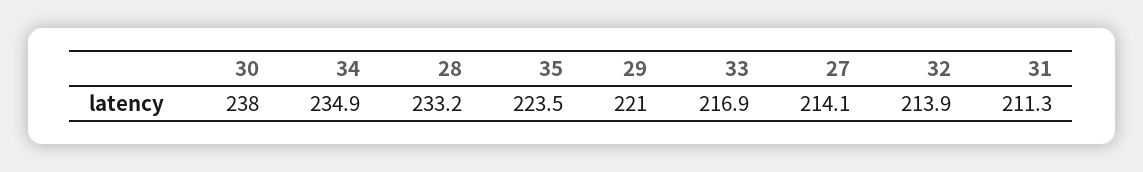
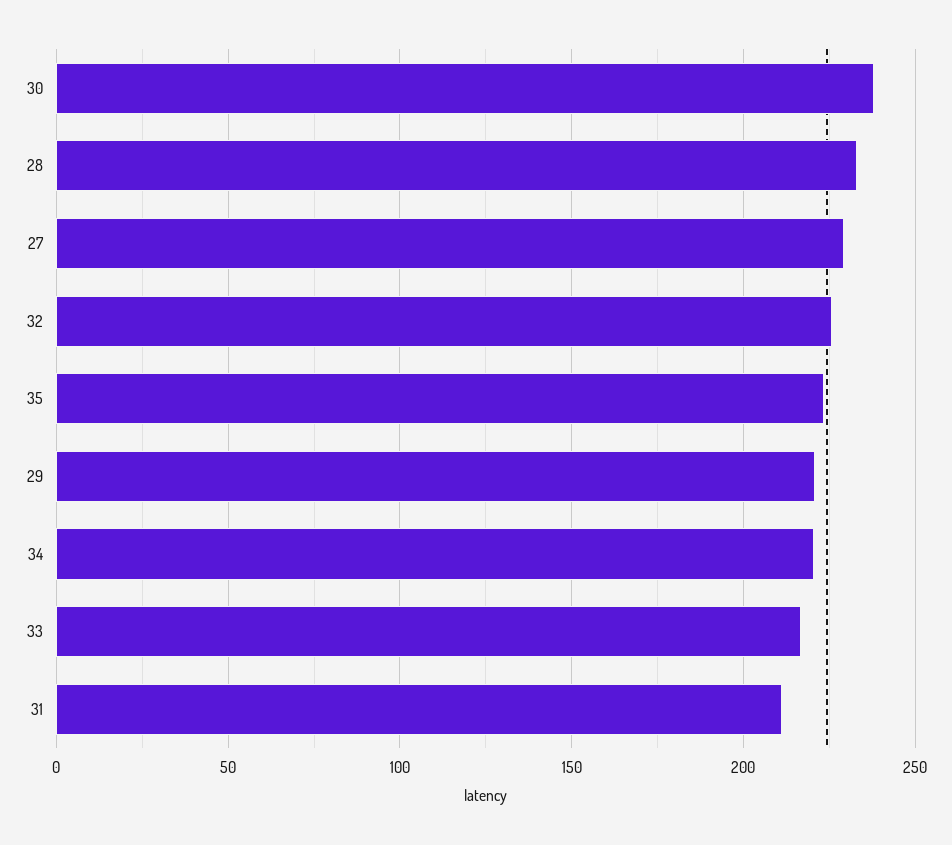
34: 234.9 -> 220
27: 214.1 -> 230
32: 213.9 -> 225

